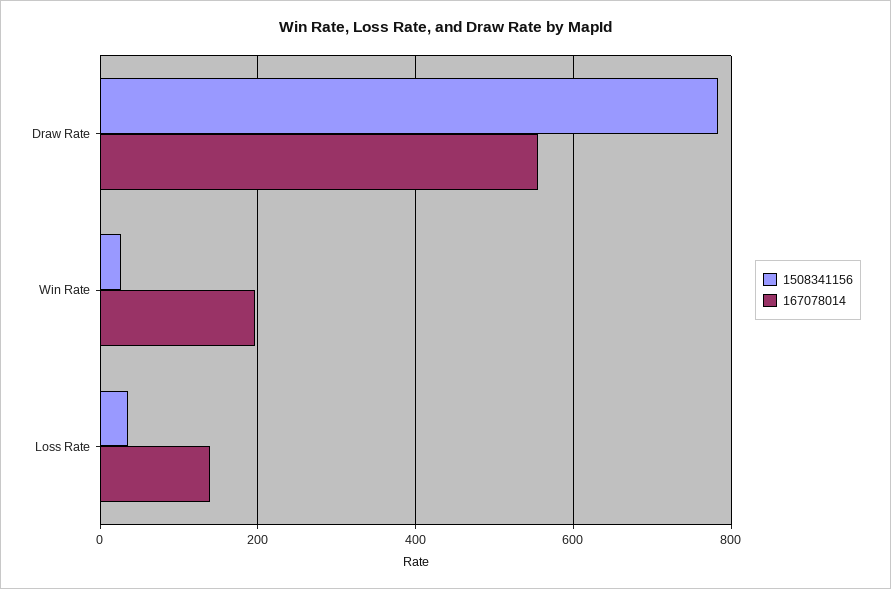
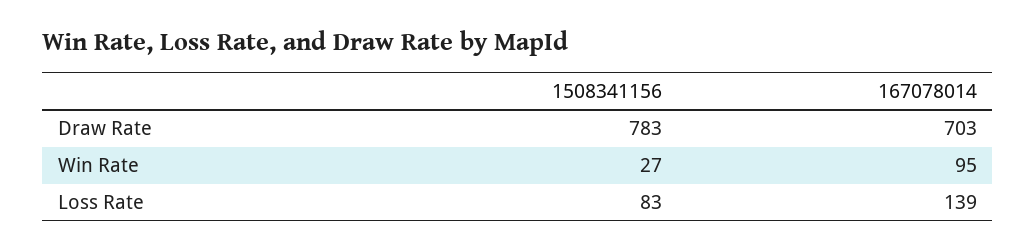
167078014, Draw Rate: 560 -> 703
167078014, Win Rate: 200 -> 95
1508341156, Loss Rate: 40 -> 83

